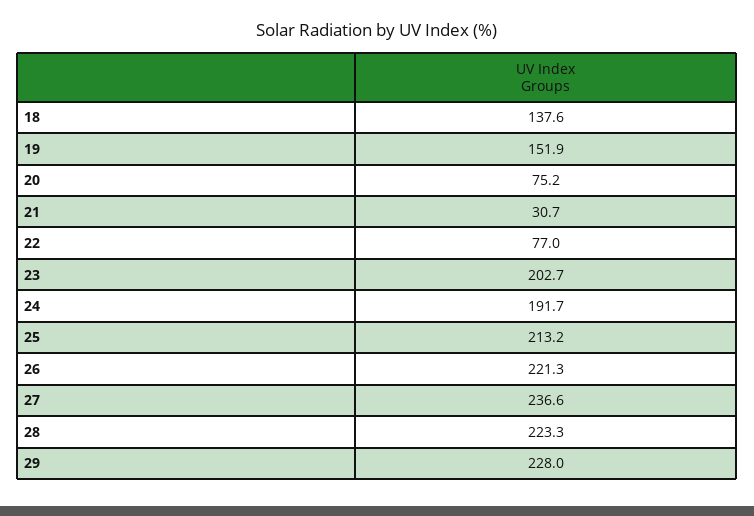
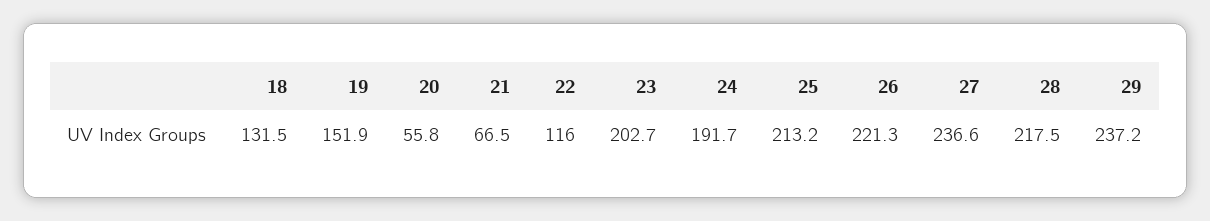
18: 137.6 -> 131.5
20: 75.2 -> 55.8
21: 30.7 -> 66.5
22: 77 -> 116
28: 223.3 -> 217.5
29: 228 -> 237.2

